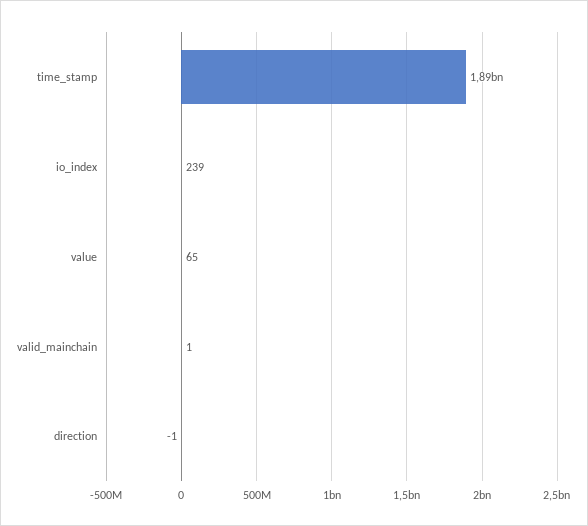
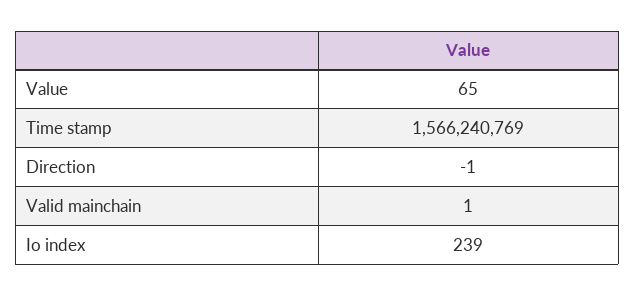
time_stamp: 1890000000 -> 1566240769

